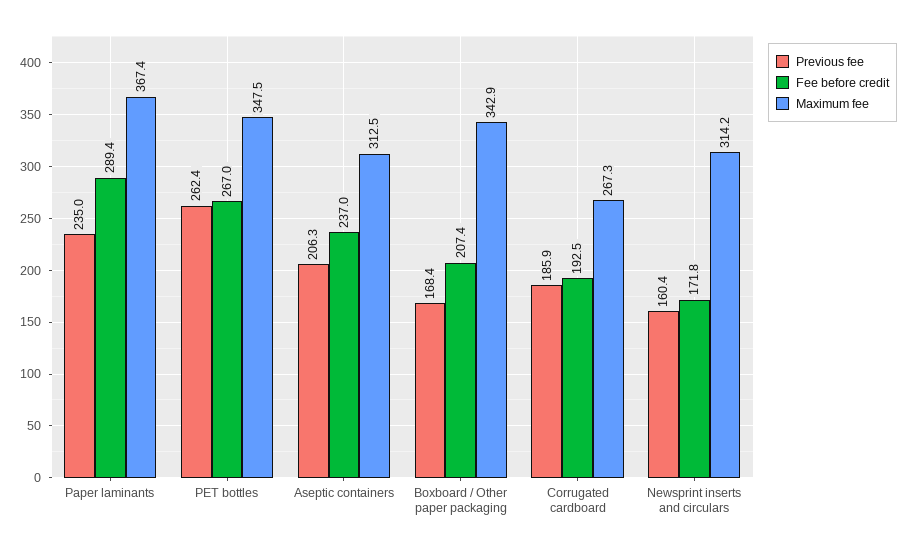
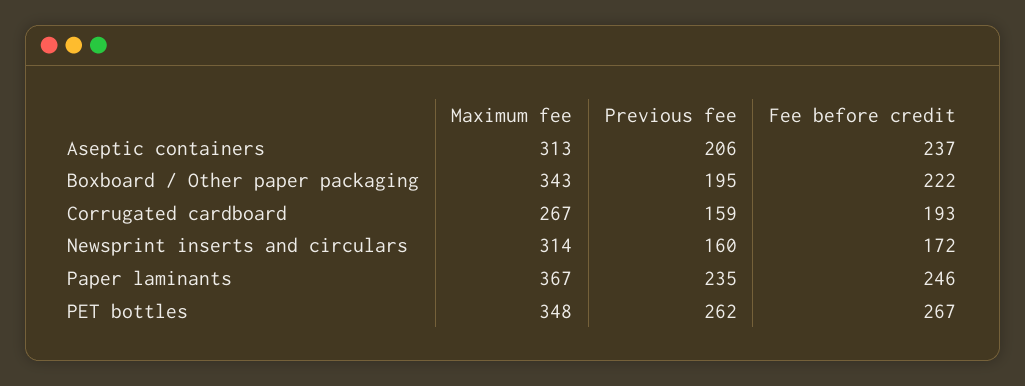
Fee before credit, Paper laminants: 289.4 -> 246
Previous fee, Boxboard / Other paper packaging: 168.4 -> 195
Fee before credit, Boxboard / Other paper packaging: 207.4 -> 222
Previous fee, Corrugated cardboard: 185.9 -> 159

